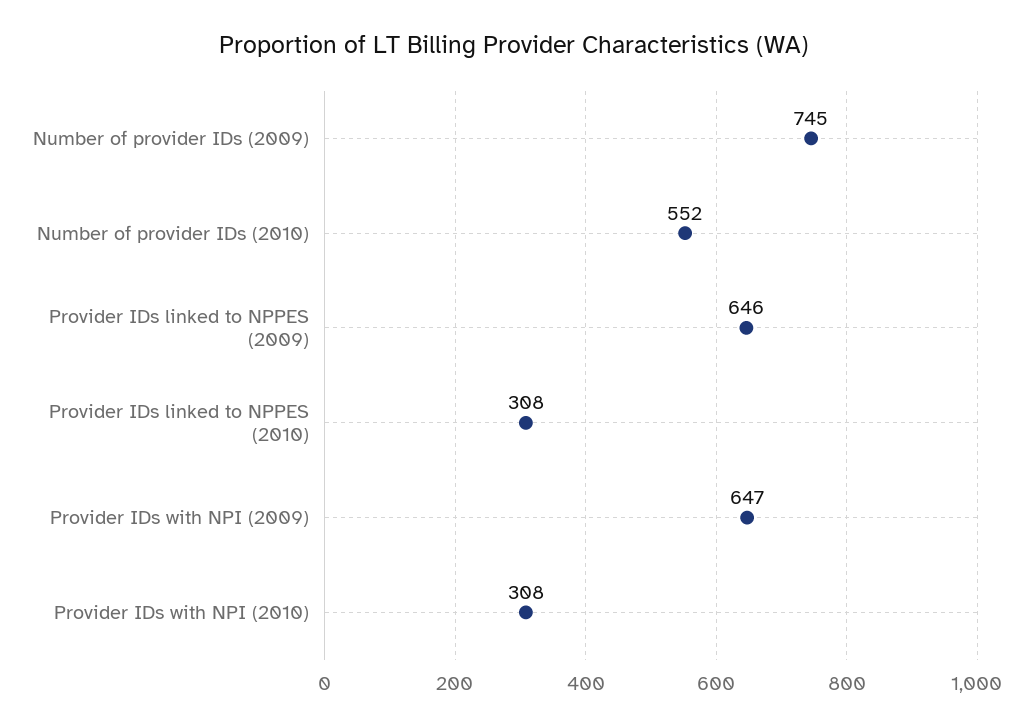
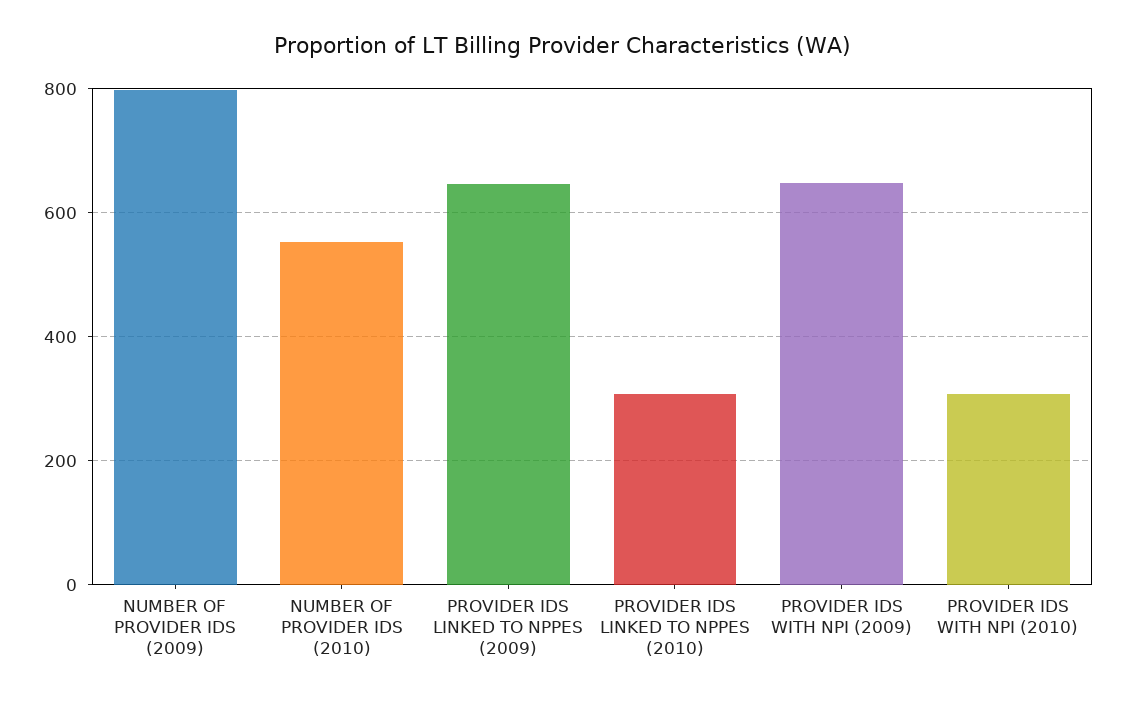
Number of provider IDs (2009): 745 -> 800

